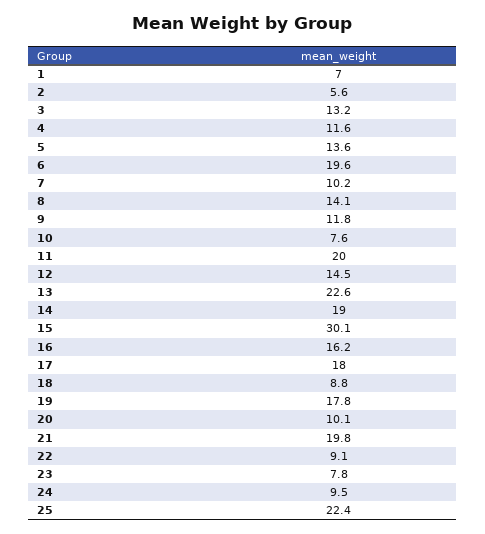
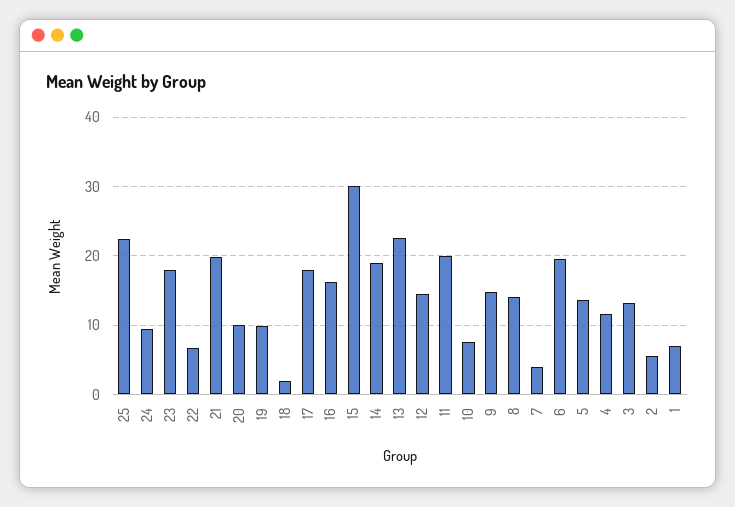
7: 10.2 -> 4
9: 11.8 -> 15
18: 8.8 -> 2
19: 17.8 -> 10
22: 9.1 -> 7
23: 7.8 -> 18

